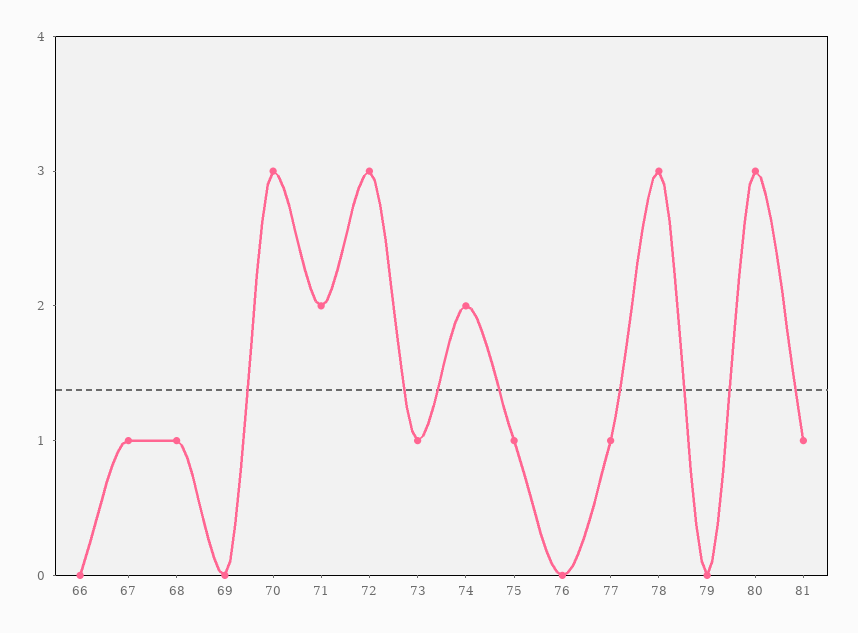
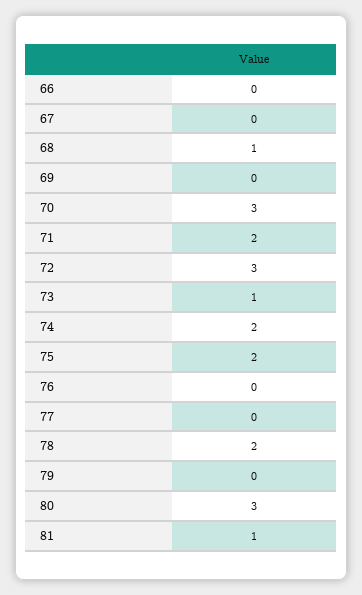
67: 1 -> 0
75: 1 -> 2
77: 1 -> 0
78: 3 -> 2

